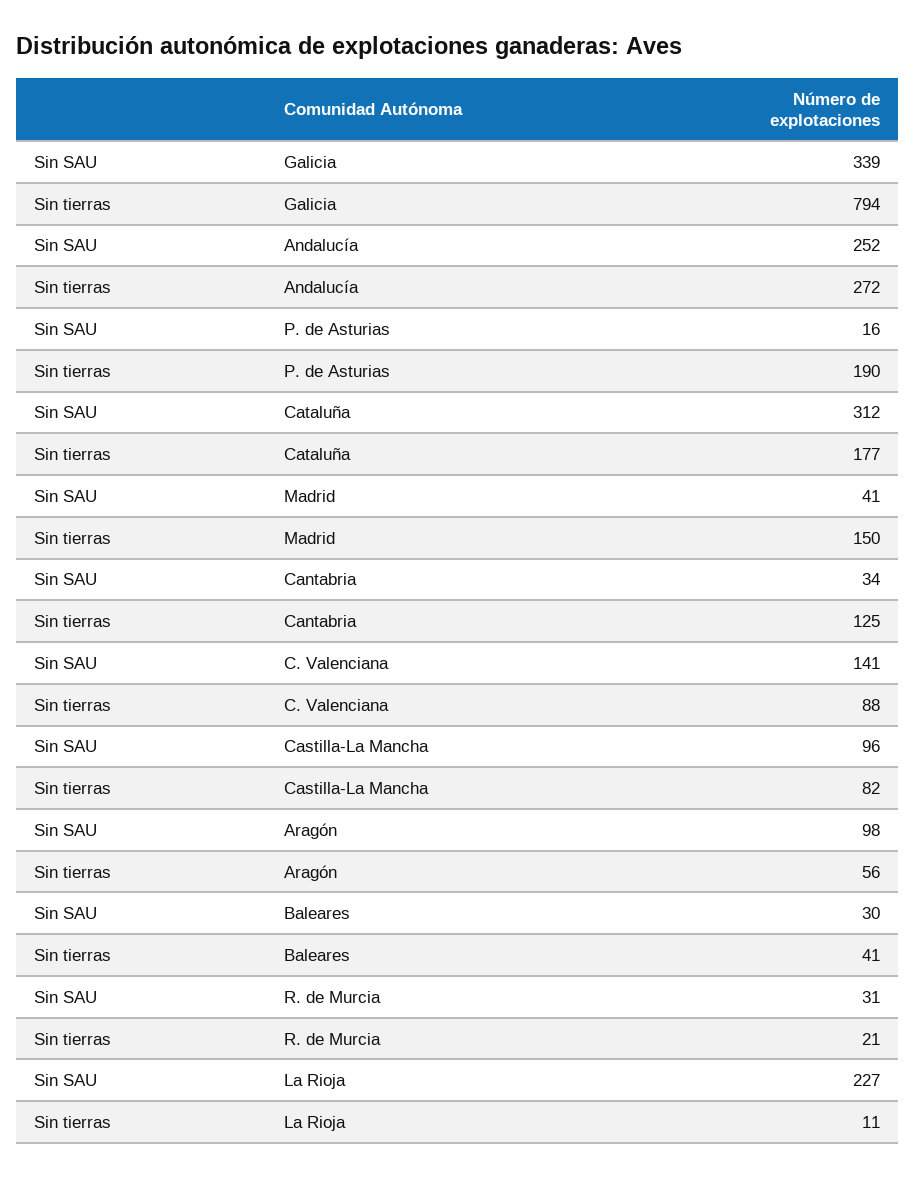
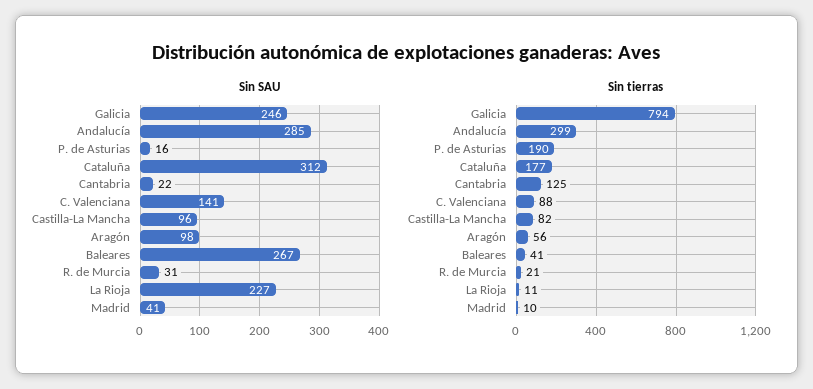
Sin SAU, Galicia: 339 -> 246
Sin SAU, Andalucía: 252 -> 285
Sin tierras, Andalucía: 272 -> 299
Sin tierras, Madrid: 150 -> 10
Sin SAU, Cantabria: 34 -> 22
Sin SAU, Baleares: 30 -> 267

